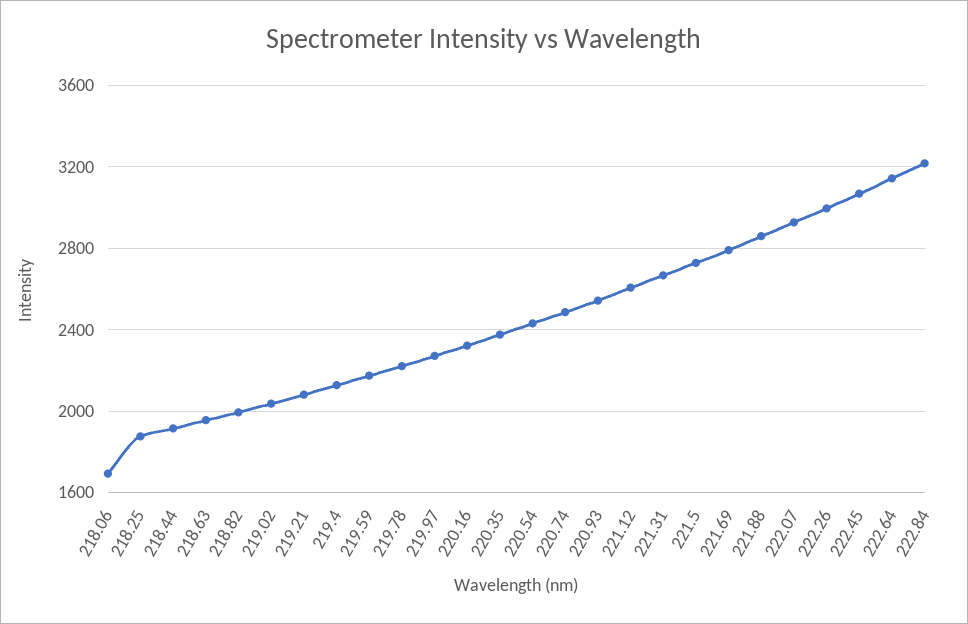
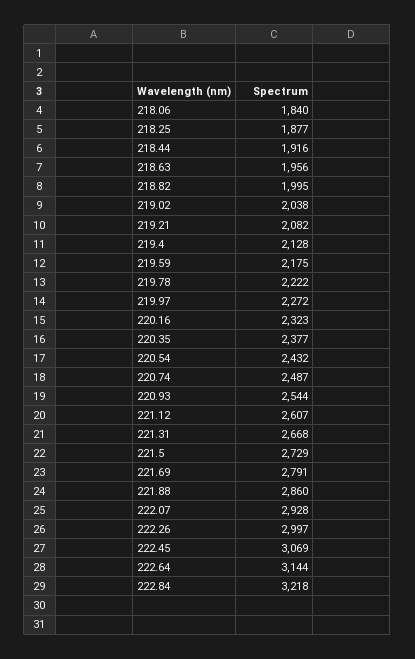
218.06: 1700 -> 1840

